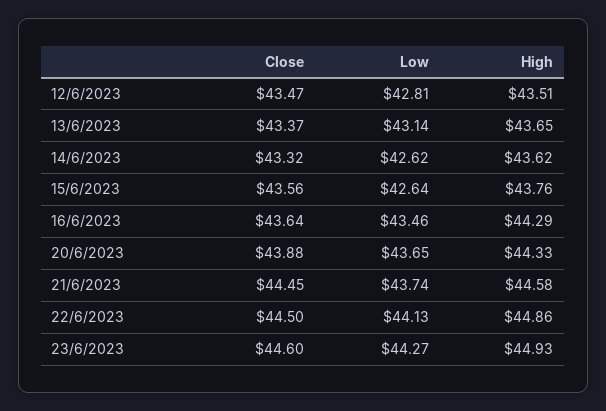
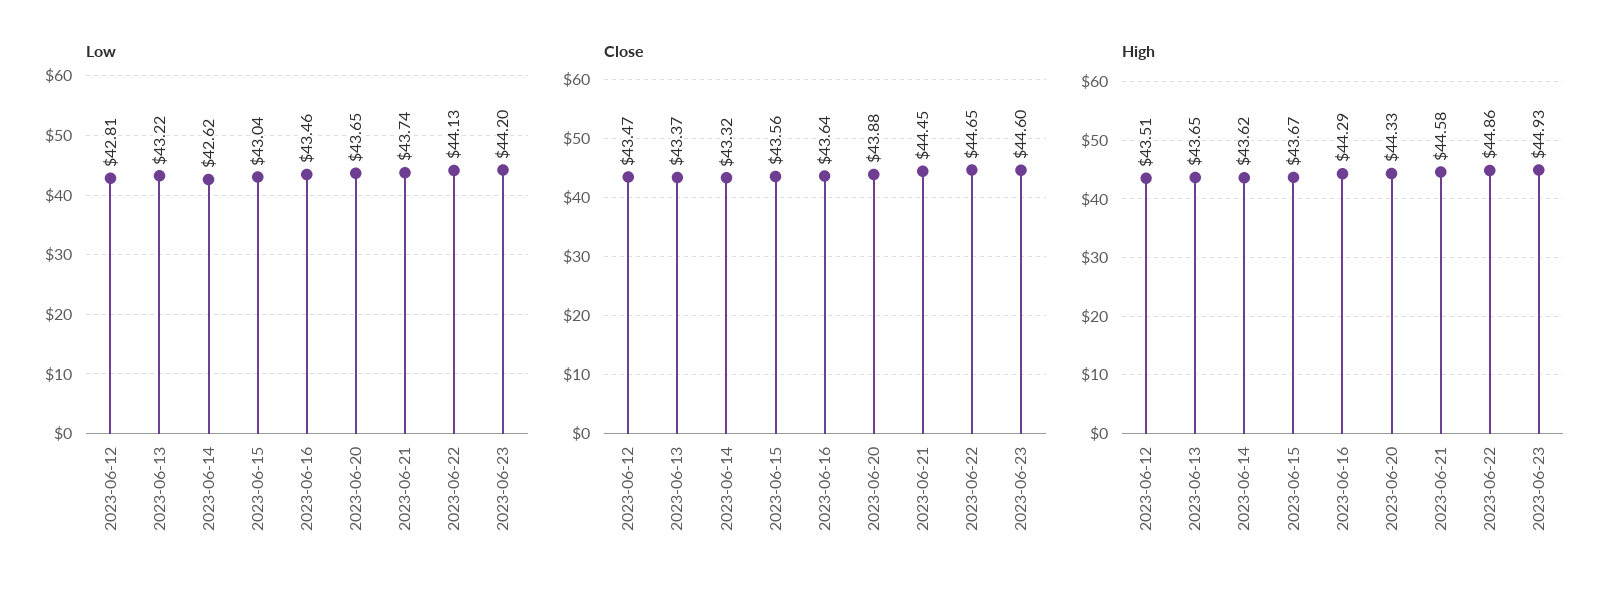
Low, 13/6/2023: 43.14 -> 43.22
Low, 15/6/2023: 42.64 -> 43.04
High, 15/6/2023: 43.76 -> 43.67
Close, 22/6/2023: 44.5 -> 44.65
Low, 23/6/2023: 44.27 -> 44.2

